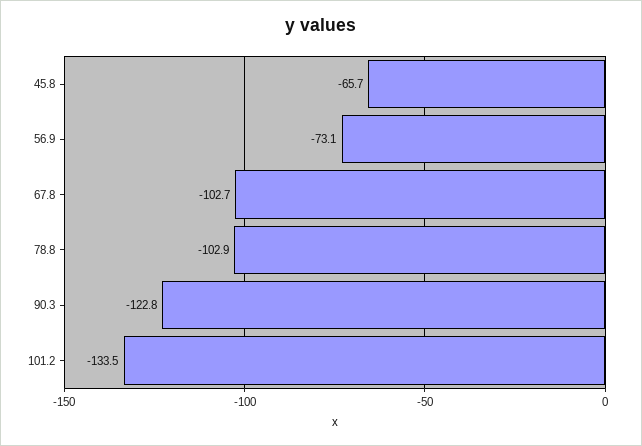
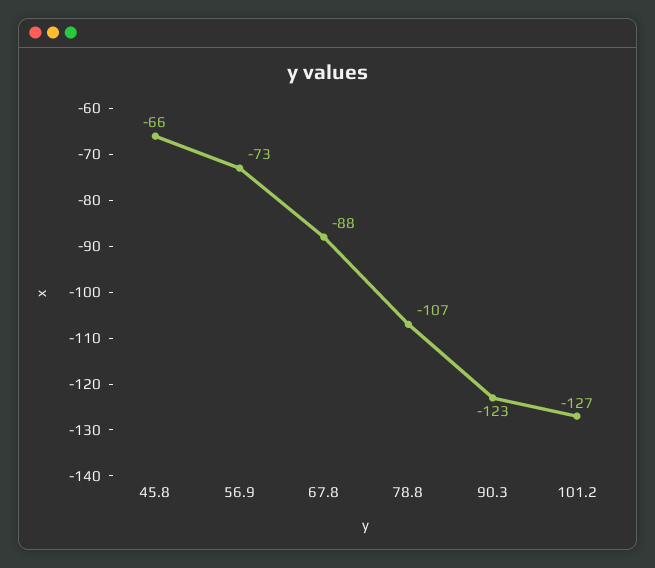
67.8: -102.7 -> -88
78.8: -102.9 -> -107
101.2: -133.5 -> -127

